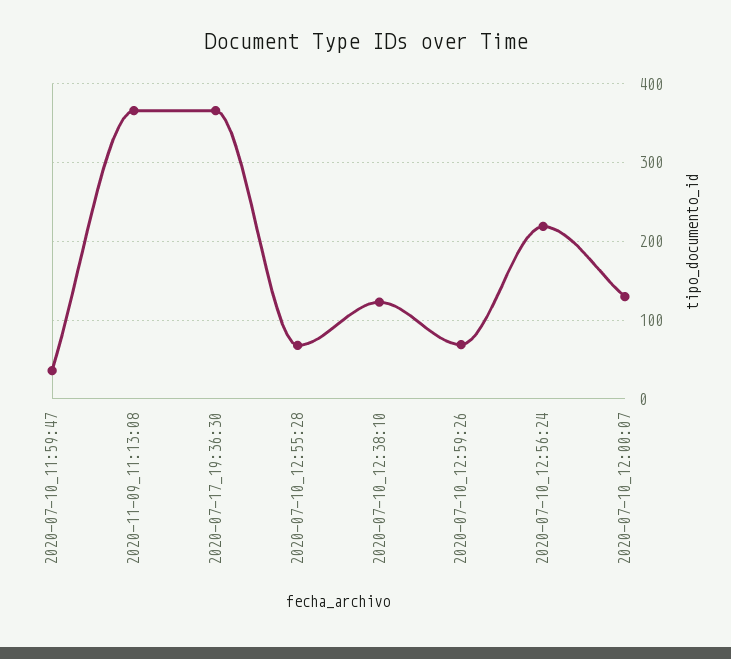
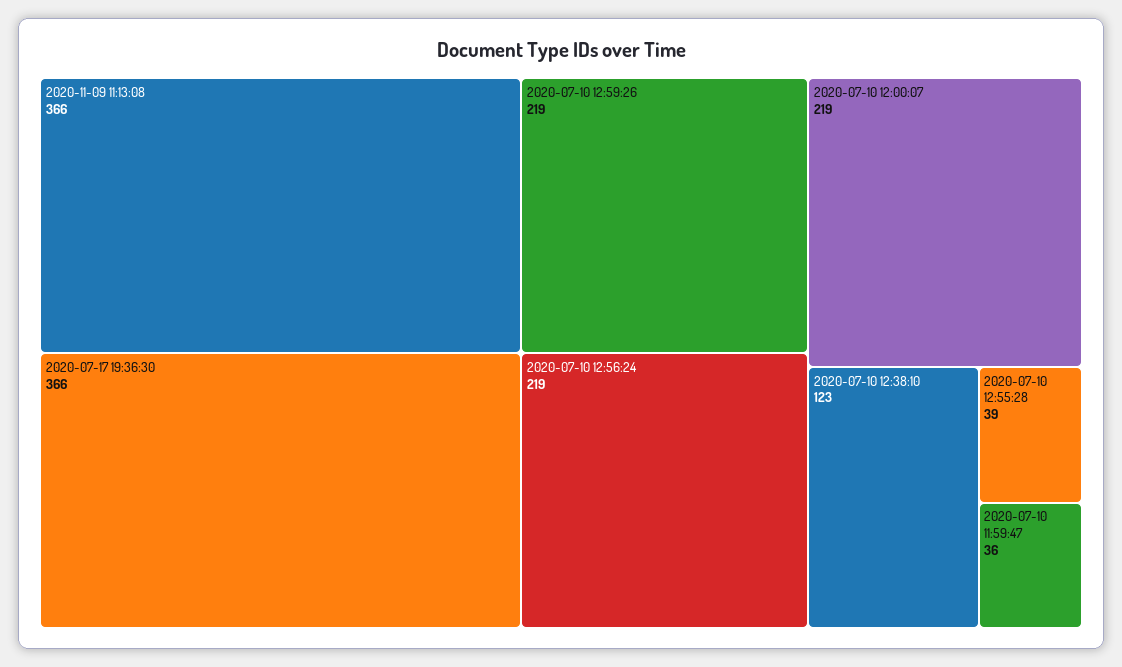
2020-07-10_12:55:28: 70 -> 39
2020-07-10_12:59:26: 70 -> 219
2020-07-10_12:00:07: 130 -> 219

